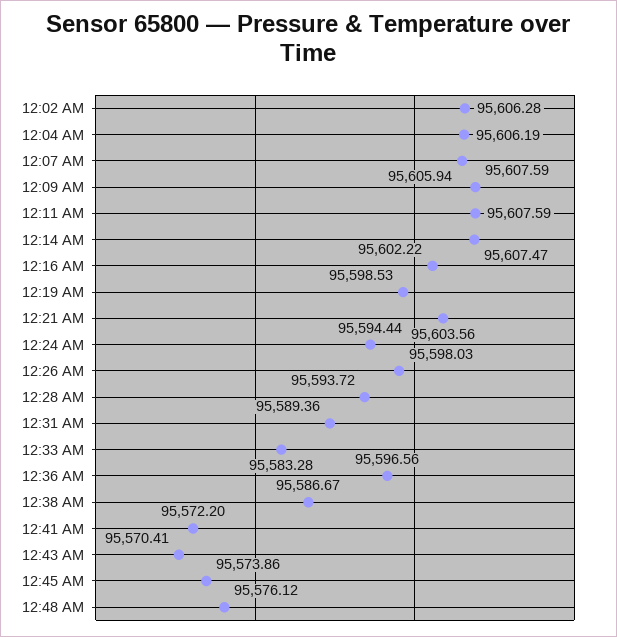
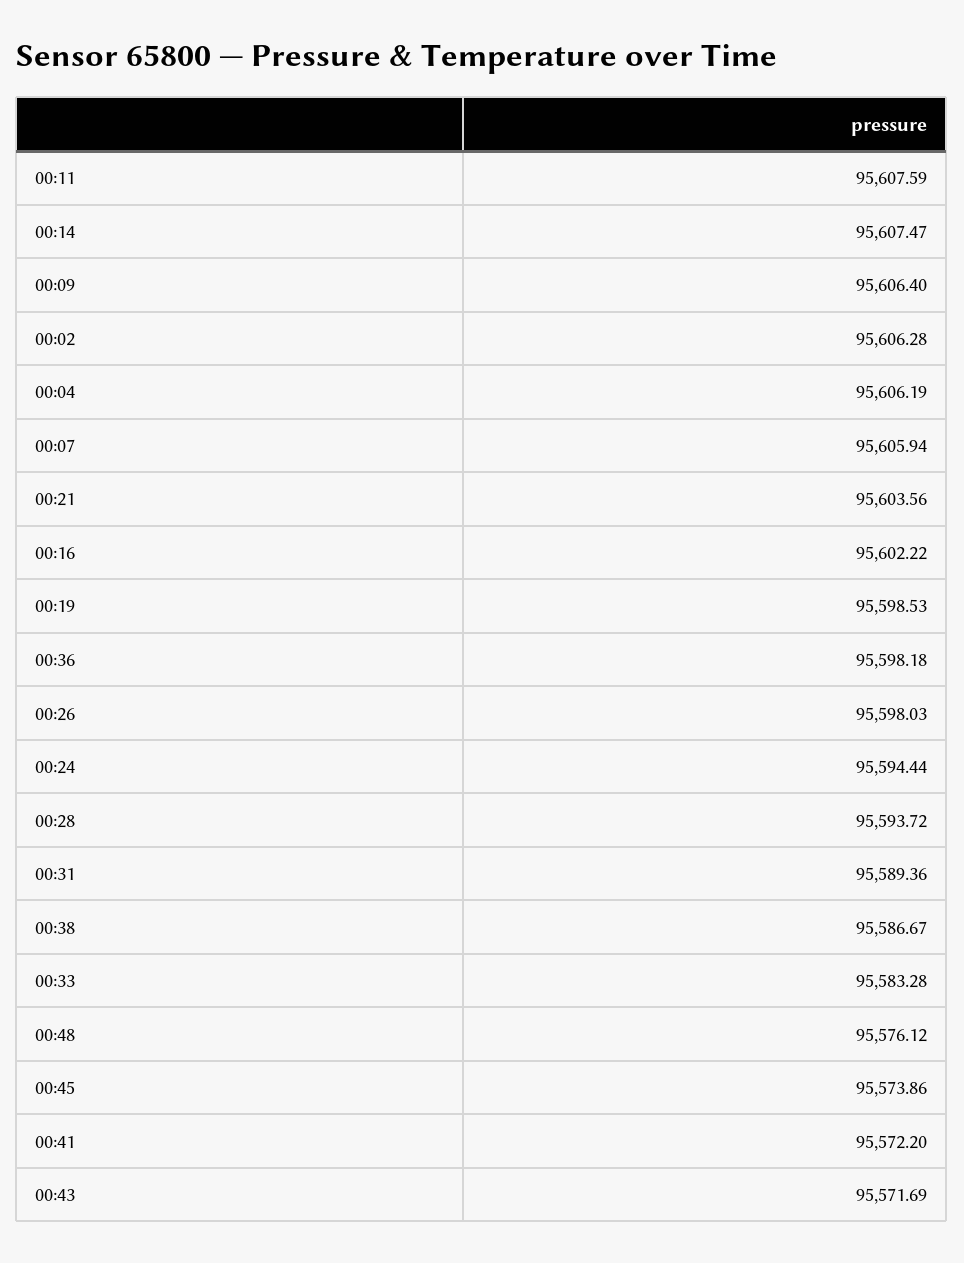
12:09 AM: 95607.59 -> 95606.4
12:36 AM: 95596.56 -> 95598.18
12:43 AM: 95570.41 -> 95571.69

